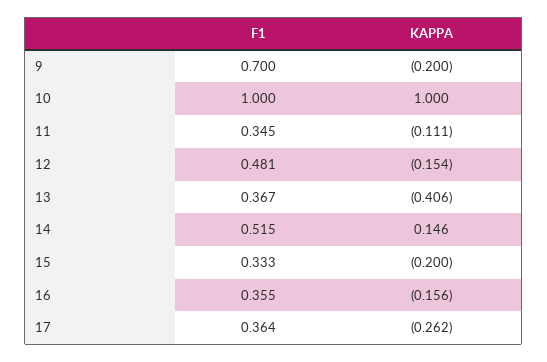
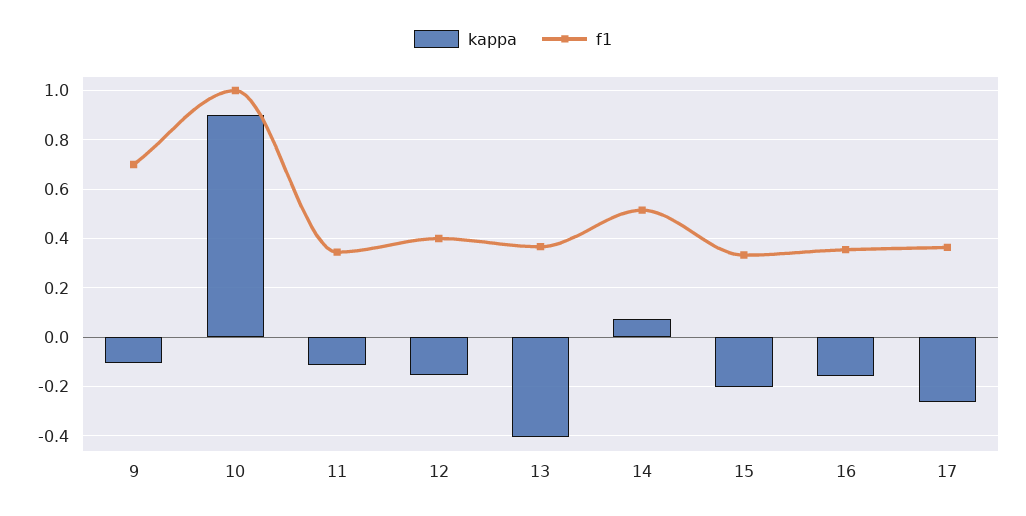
KAPPA, 9: -0.2 -> -0.1
KAPPA, 10: 1 -> 0.9
F1, 12: 0.481 -> 0.4
KAPPA, 14: 0.146 -> 0.075

